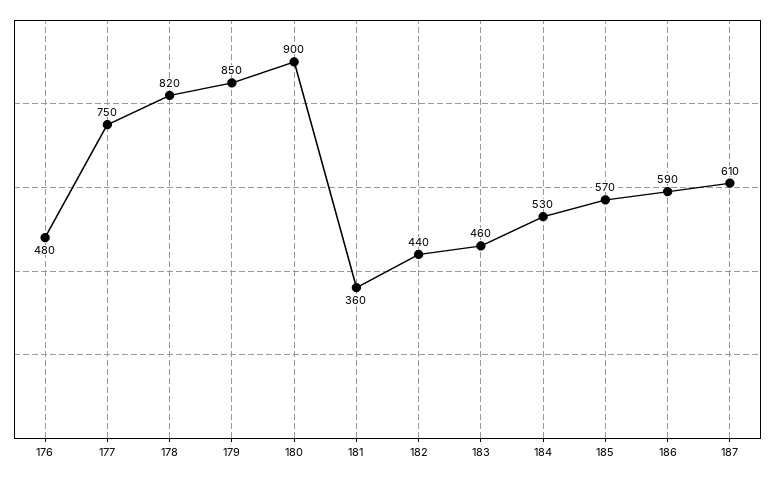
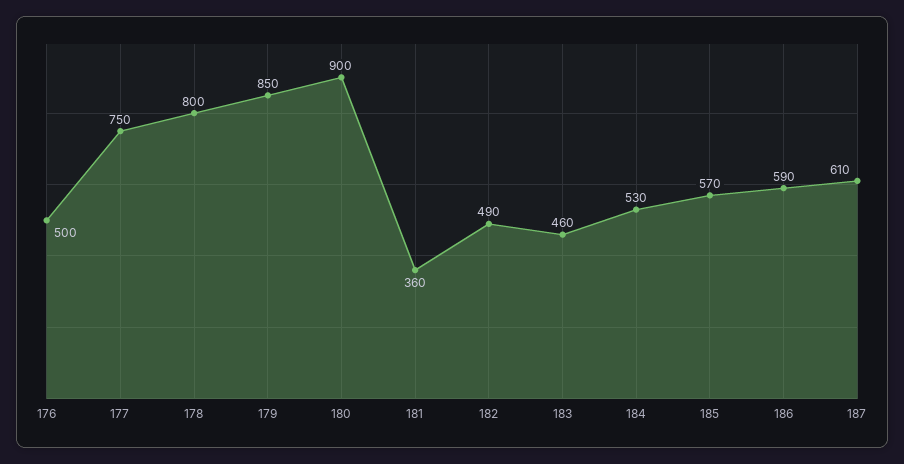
176: 480 -> 500
178: 820 -> 800
182: 440 -> 490

